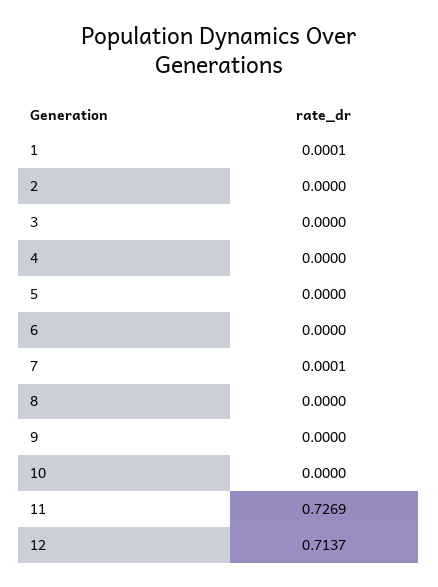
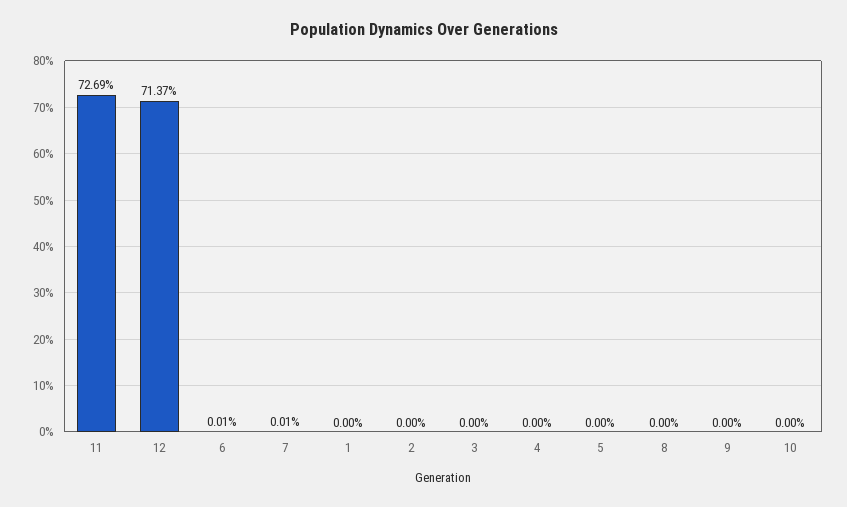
1: 0.0001 -> 0
6: 0 -> 0.0001

